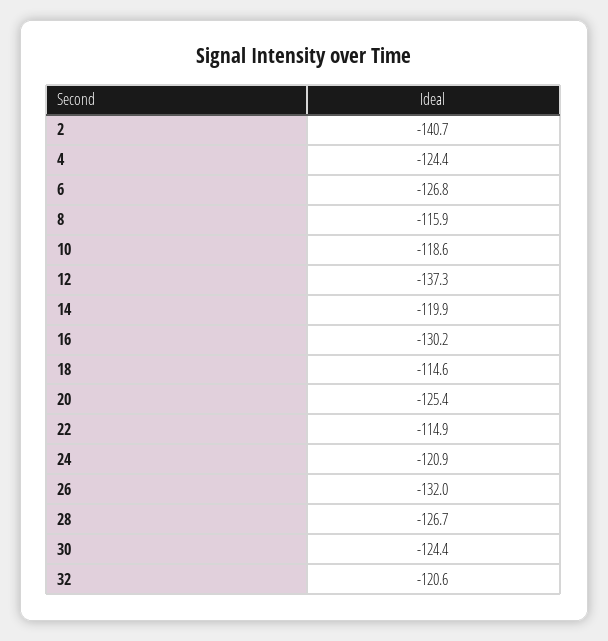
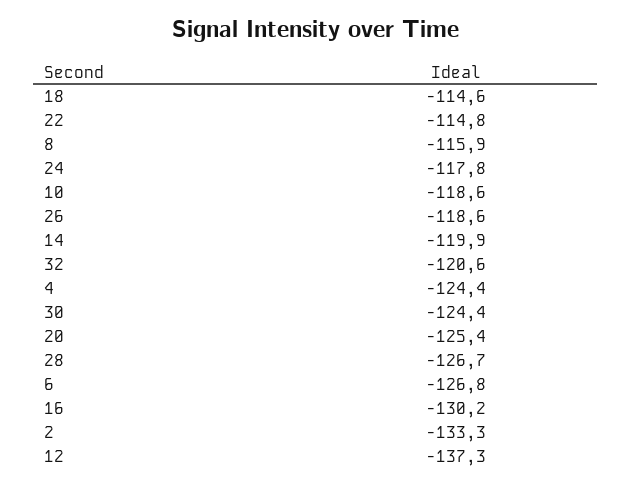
2: -140.7 -> -133.3
22: -114.9 -> -114.8
24: -120.9 -> -117.8
26: -132 -> -118.6

